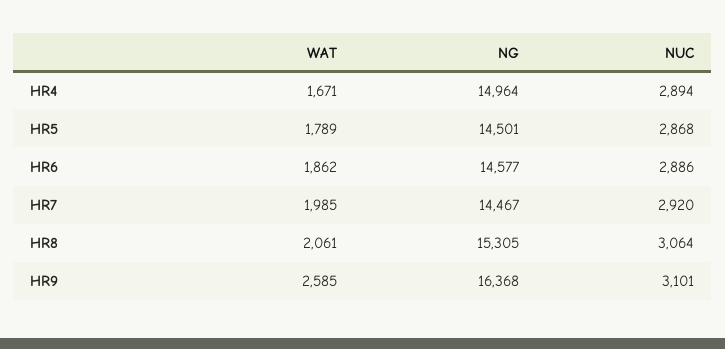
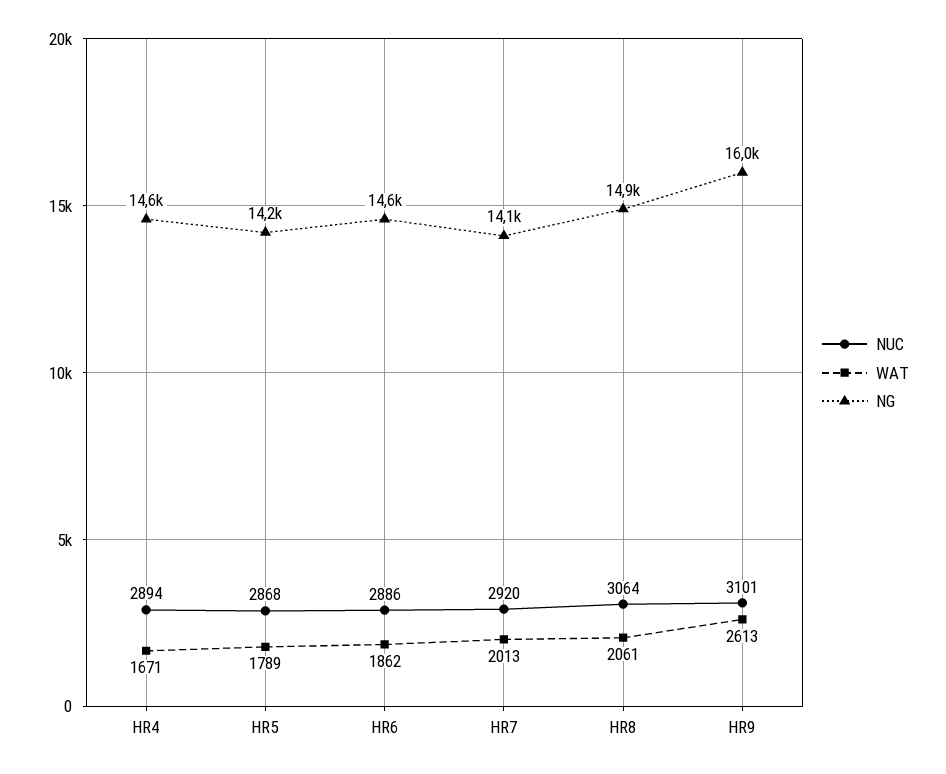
NG, HR4: 14964 -> 14600
NG, HR5: 14501 -> 14200
WAT, HR7: 1985 -> 2013
NG, HR7: 14467 -> 14100
NG, HR8: 15305 -> 14900
WAT, HR9: 2585 -> 2613
NG, HR9: 16368 -> 16000

